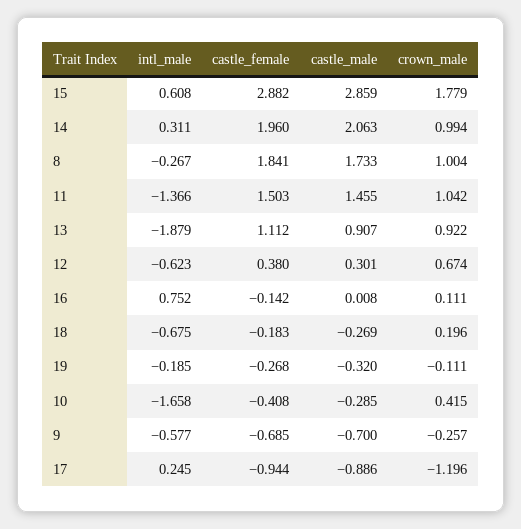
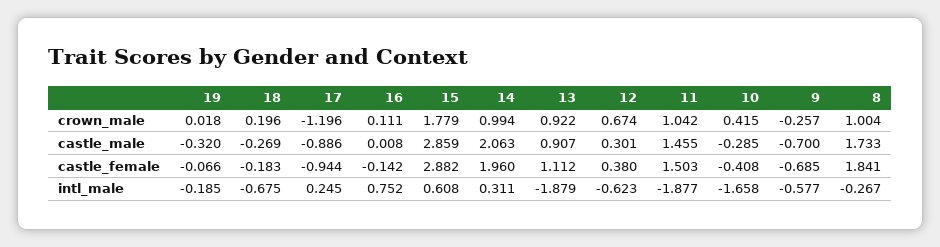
intl_male, 11: -1.366 -> -1.877
castle_female, 19: -0.268 -> -0.066
crown_male, 19: -0.111 -> 0.018

